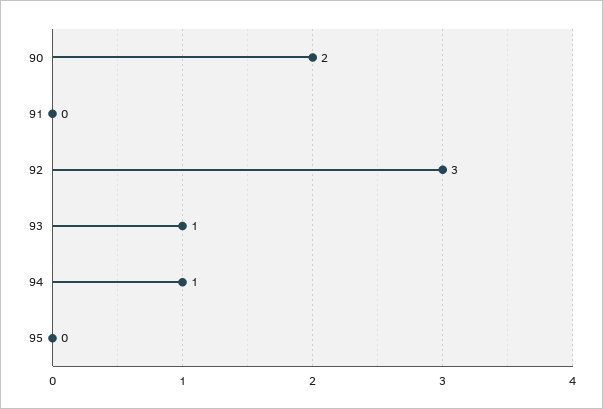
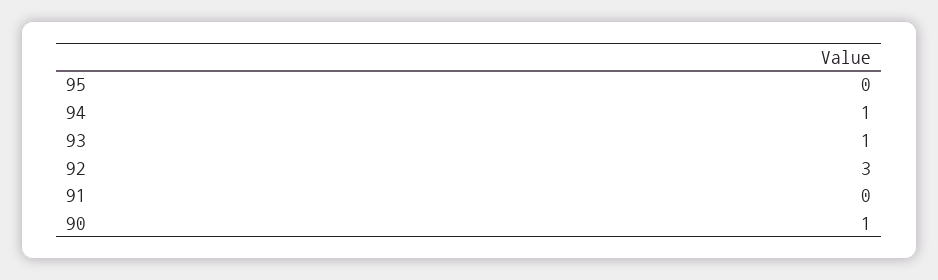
90: 2 -> 1

